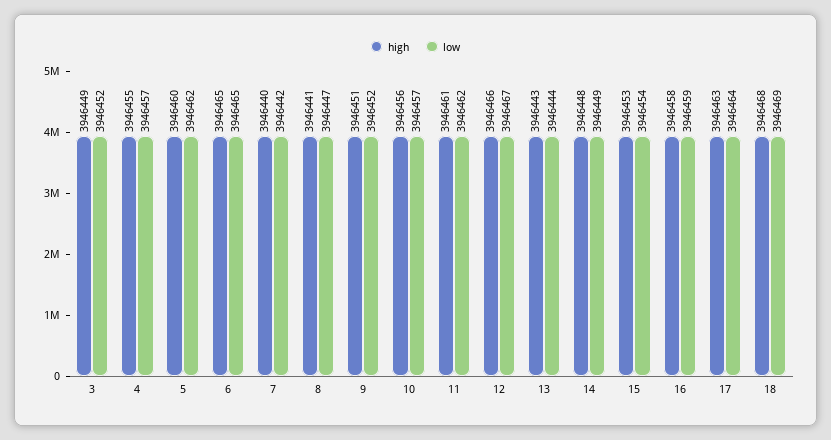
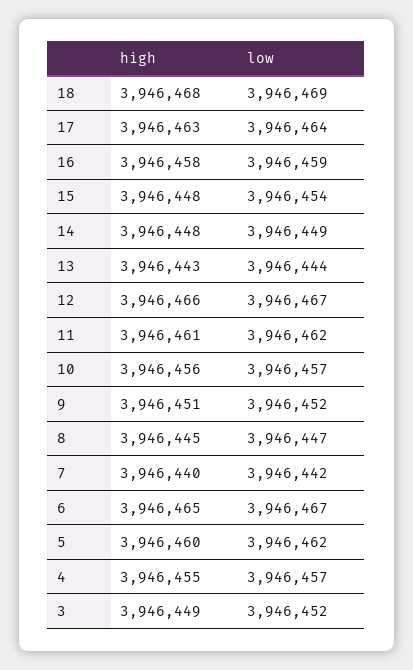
low, 6: 3946465 -> 3946467
high, 8: 3946441 -> 3946445
high, 15: 3946453 -> 3946448

